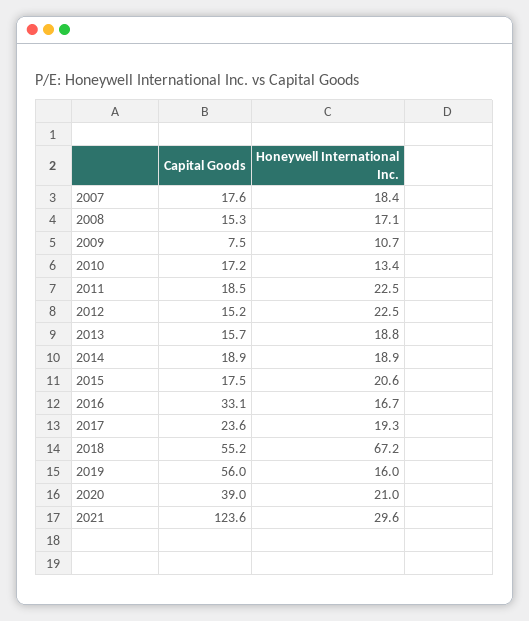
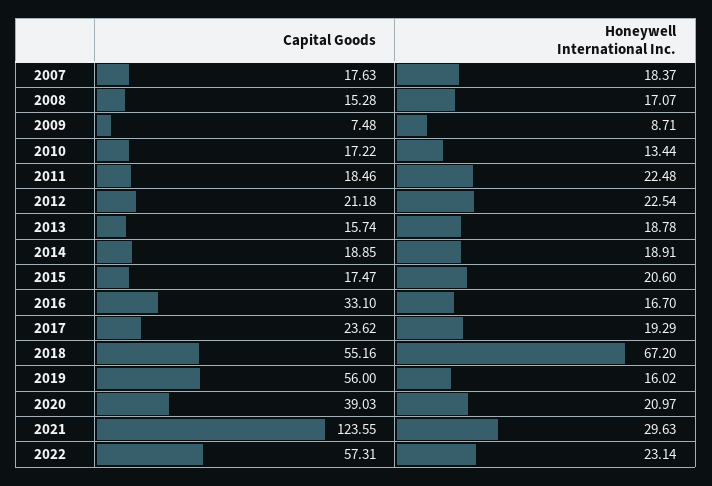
Honeywell International Inc., 2009: 10.7 -> 8.71
Capital Goods, 2012: 15.2 -> 21.18
Capital Goods, 2022: none -> 57.31
Honeywell International Inc., 2022: none -> 23.14

